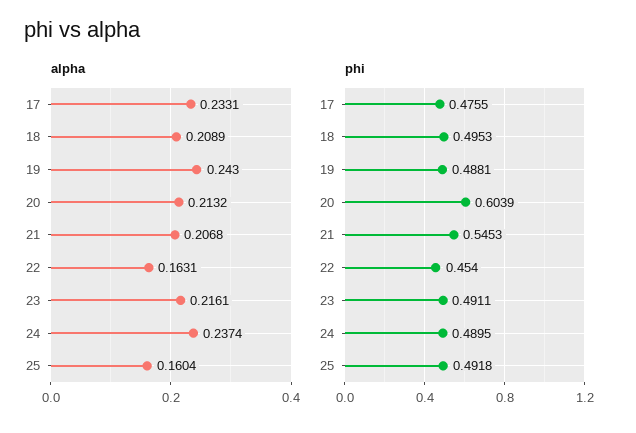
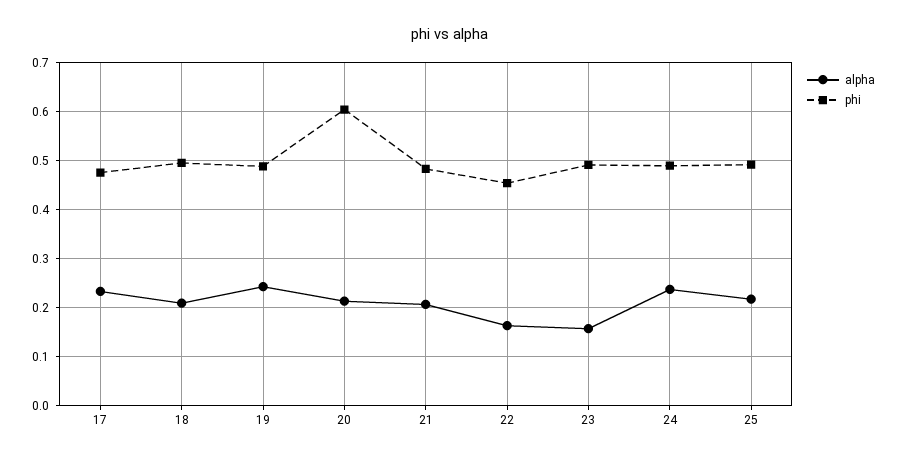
alpha, 23: 0.2161 -> 0.16
alpha, 25: 0.1604 -> 0.22
phi, 21: 0.5453 -> 0.48

